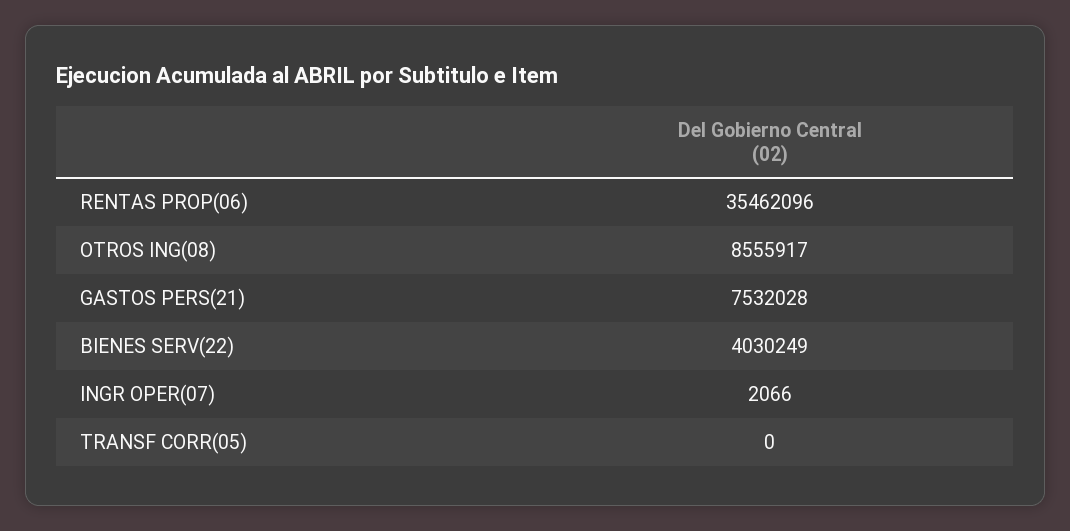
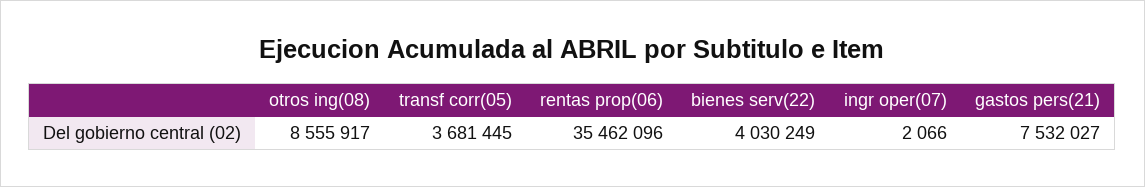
GASTOS PERS(21): 7532028 -> 7532027
TRANSF CORR(05): 0 -> 3681445

